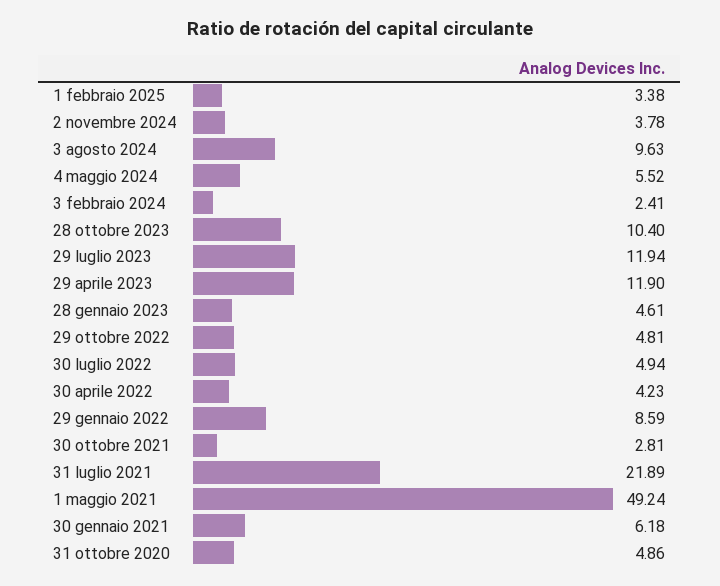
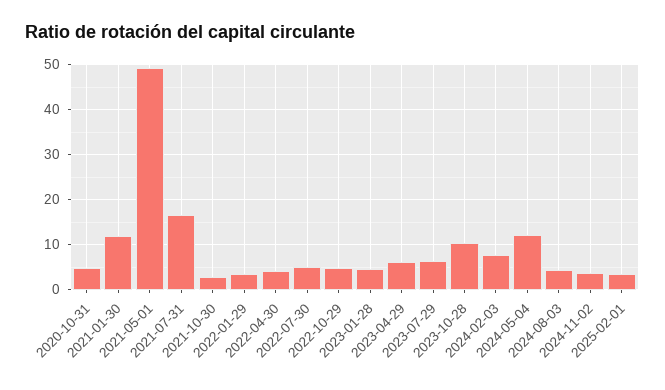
3 agosto 2024: 9.63 -> 4
4 maggio 2024: 5.52 -> 12
3 febbraio 2024: 2.41 -> 8
29 luglio 2023: 11.94 -> 6
29 aprile 2023: 11.9 -> 6
29 gennaio 2022: 8.59 -> 4
31 luglio 2021: 21.89 -> 16
30 gennaio 2021: 6.18 -> 12

